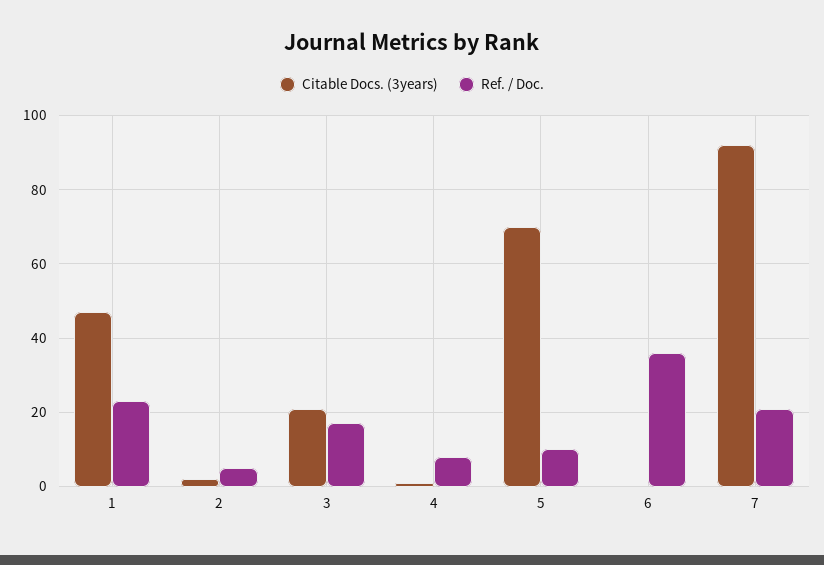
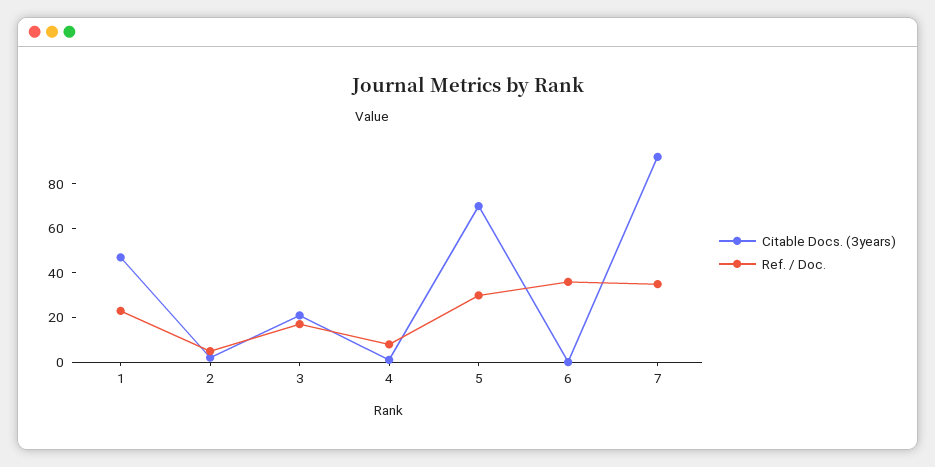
Ref. / Doc., 5: 10 -> 30
Ref. / Doc., 7: 20 -> 35

